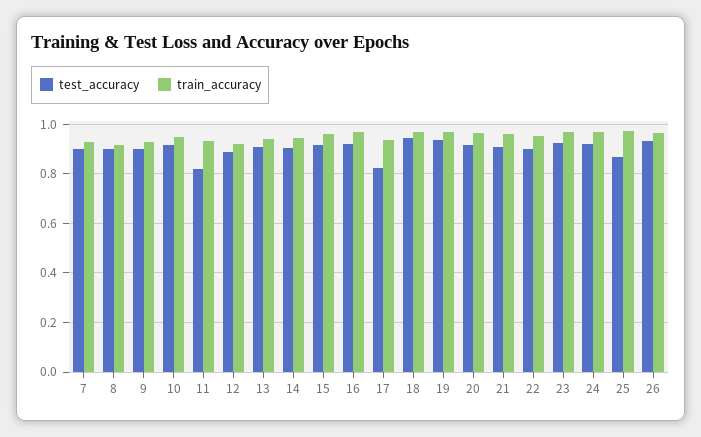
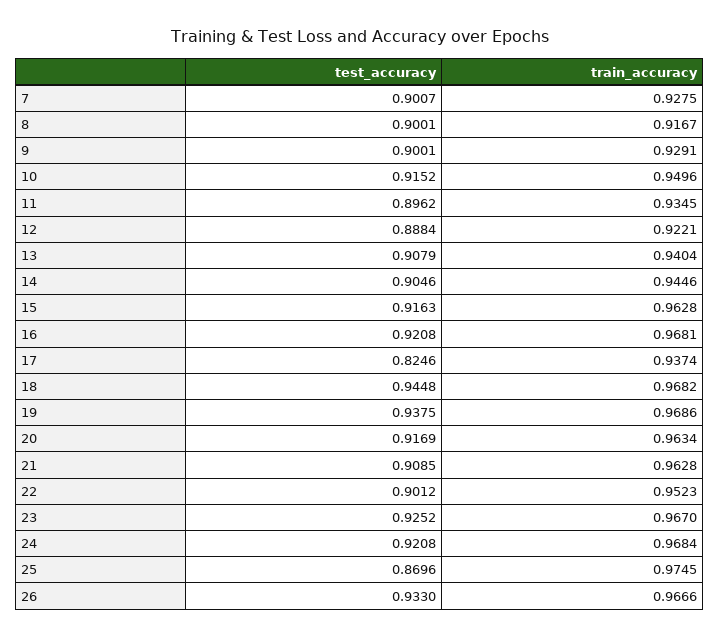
test_accuracy, 11: 0.825 -> 0.8962

